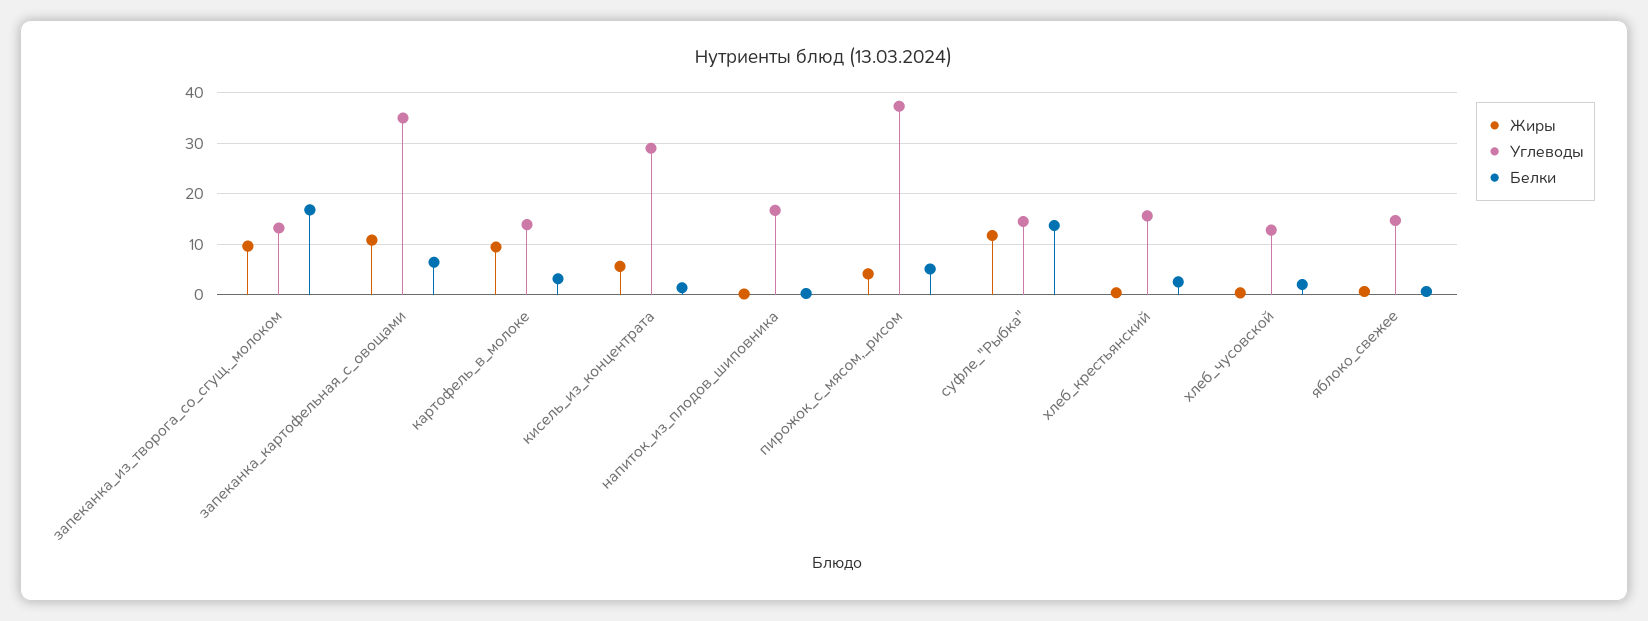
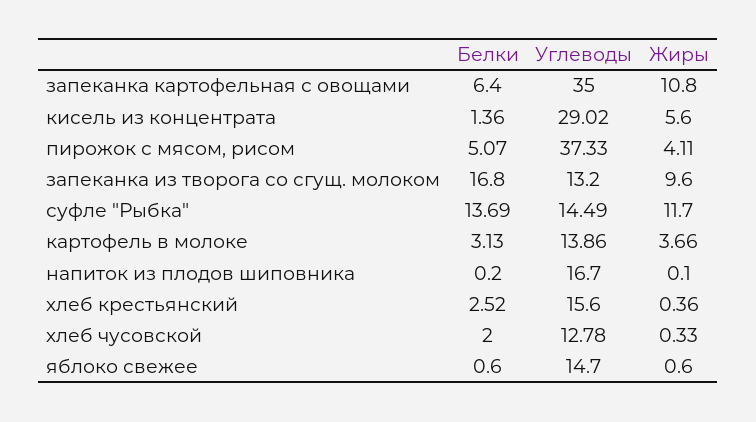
Жиры, картофель_в_молоке: 10 -> 3.66

